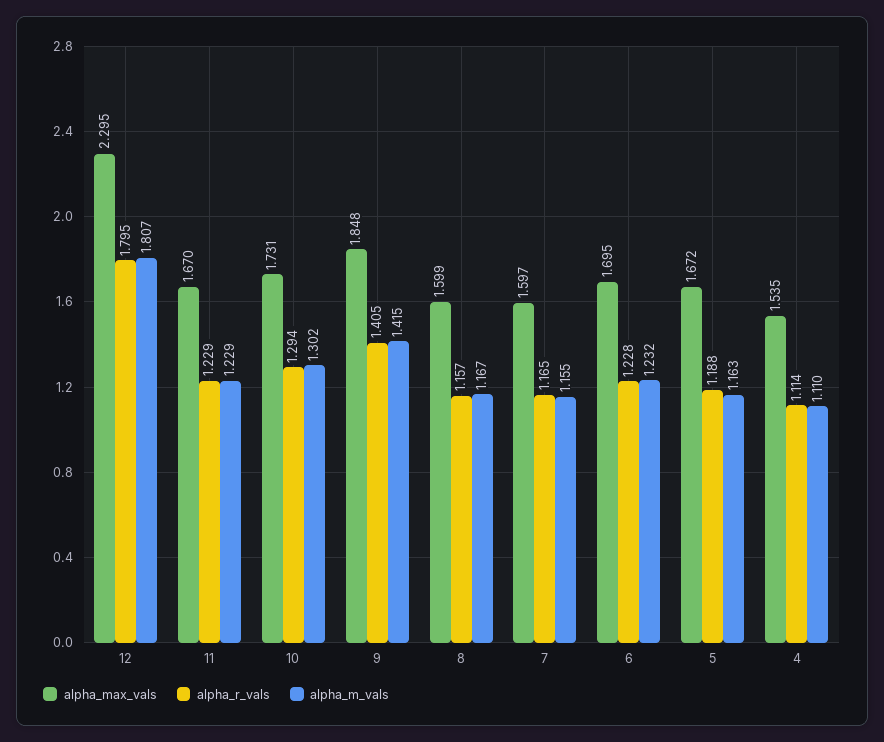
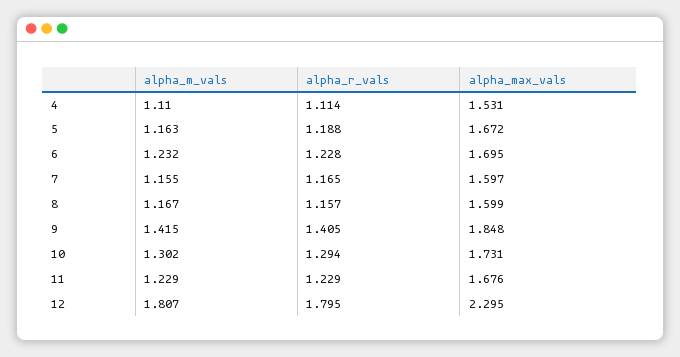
alpha_max_vals, 11: 1.67 -> 1.676
alpha_max_vals, 4: 1.535 -> 1.531

